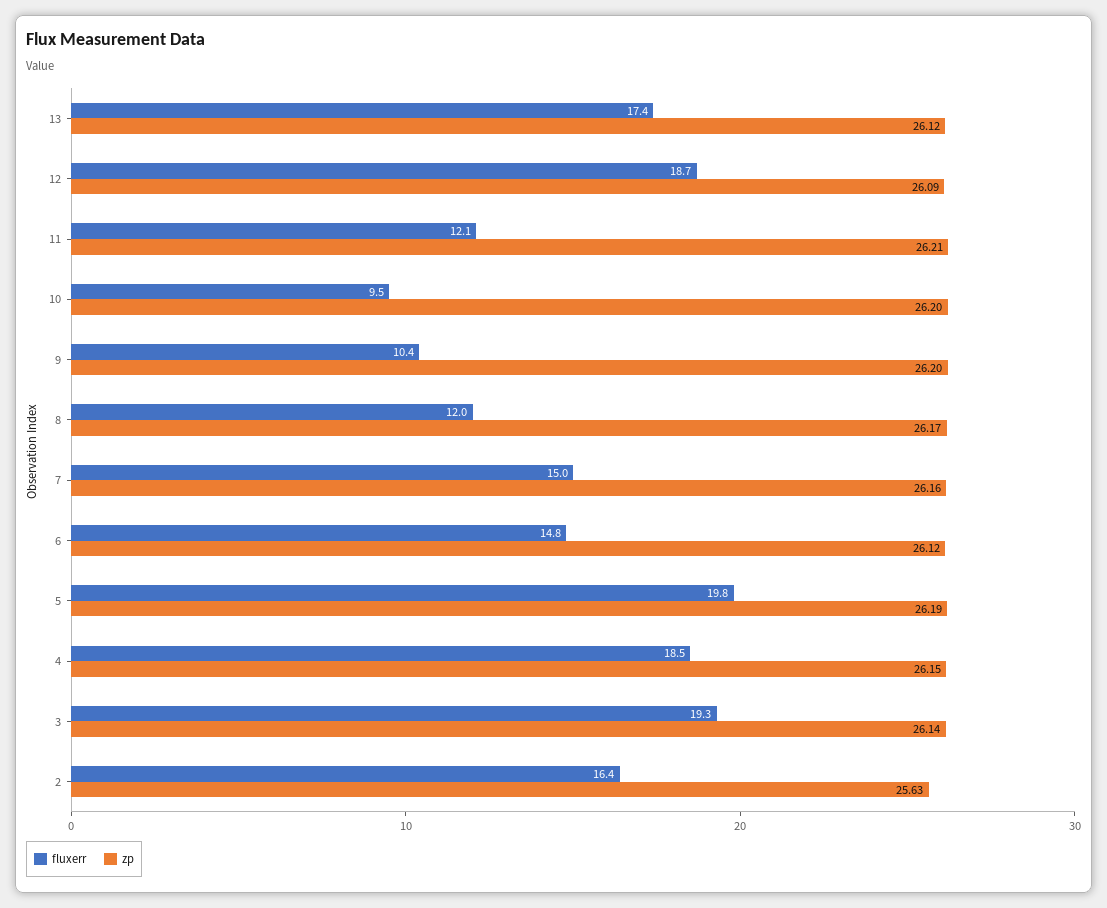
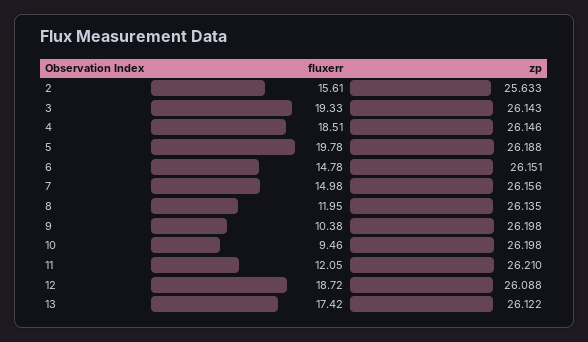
zp, 8: 26.17 -> 26.135
zp, 6: 26.12 -> 26.151
fluxerr, 2: 16.4 -> 15.61

